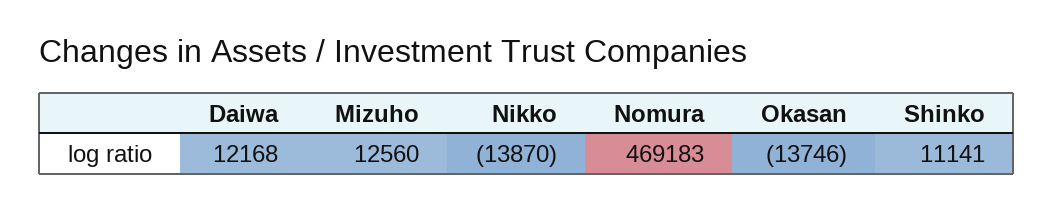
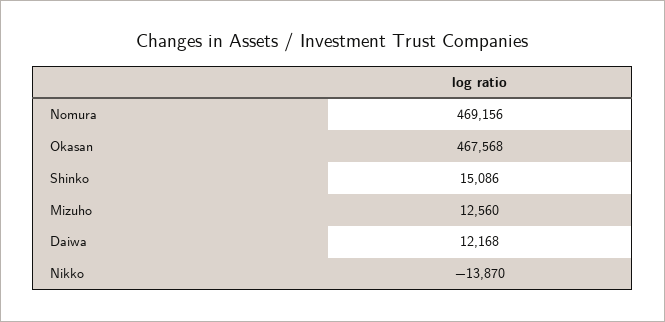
Nomura: 469183 -> 469156
Okasan: -13746 -> 467568
Shinko: 11141 -> 15086

